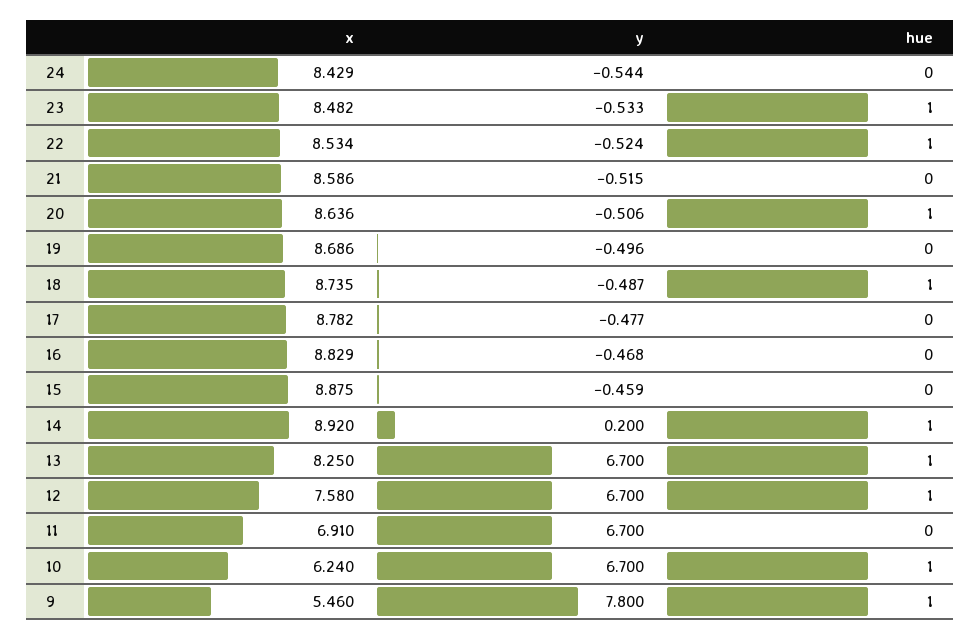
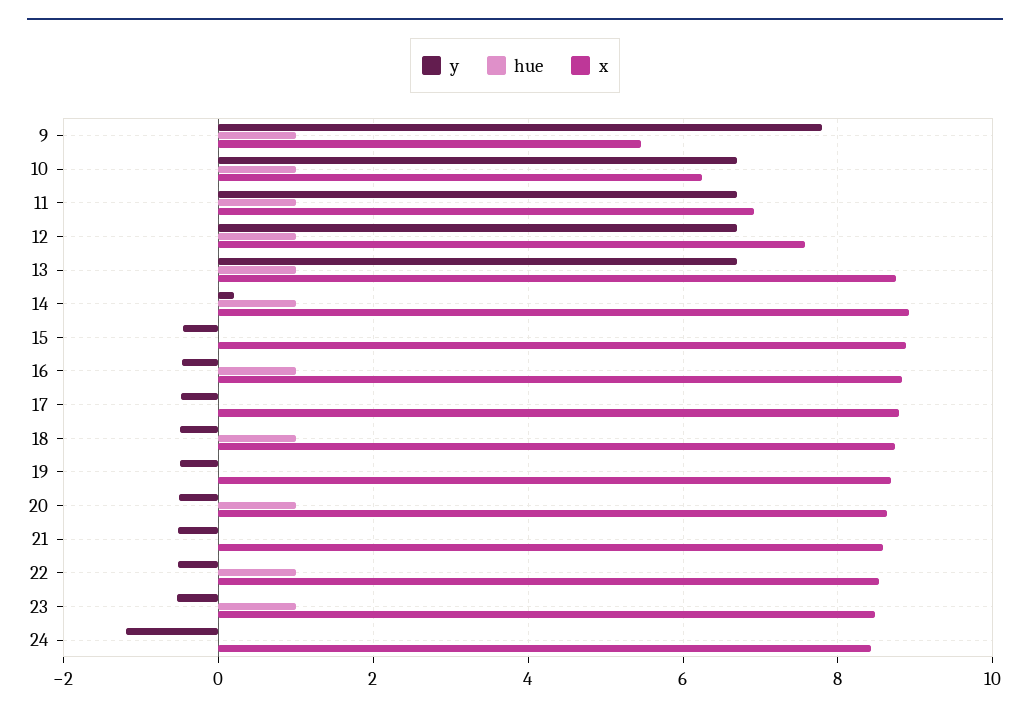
y, 24: -0.544 -> -1.2
hue, 16: 0 -> 1
x, 13: 8.25 -> 8.8
hue, 11: 0 -> 1

